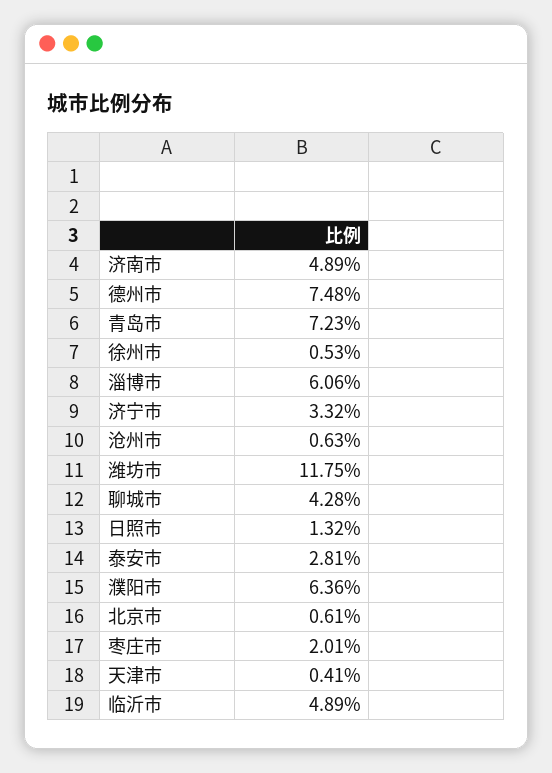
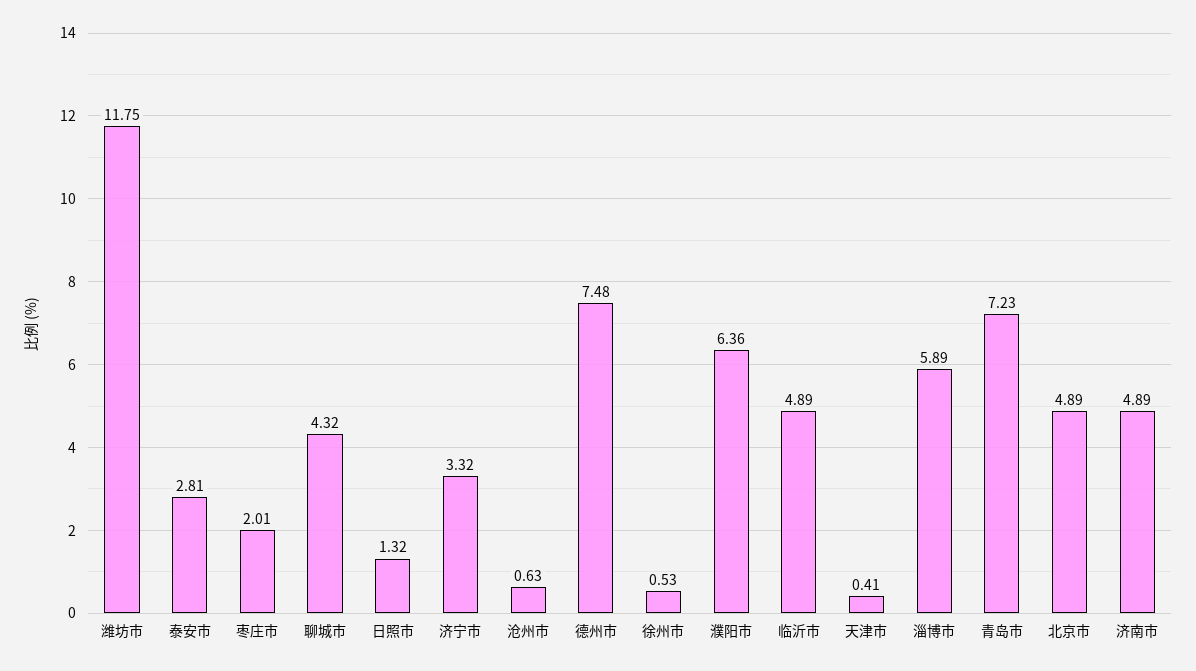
淄博市: 6.06 -> 5.89
聊城市: 4.28 -> 4.32
北京市: 0.61 -> 4.89

